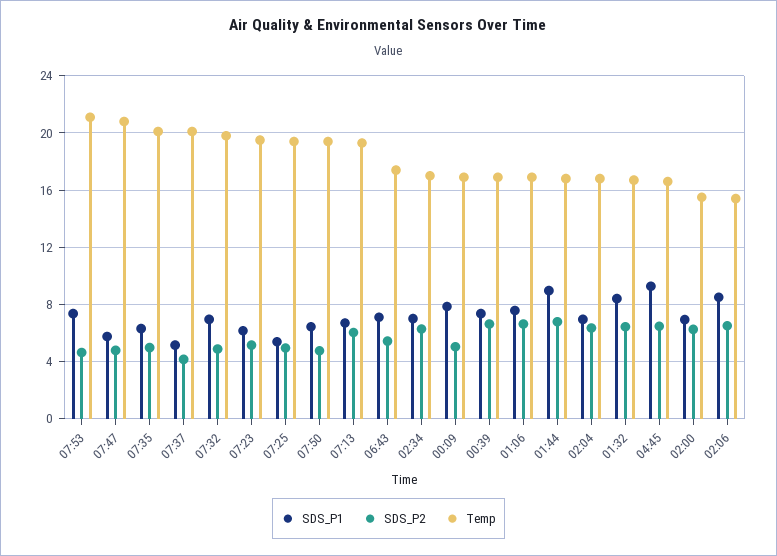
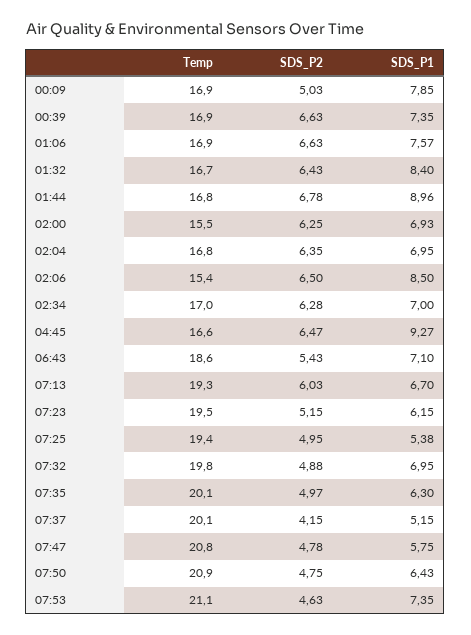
Temp, 07:50: 19.5 -> 20.9
Temp, 06:43: 17.5 -> 18.6

